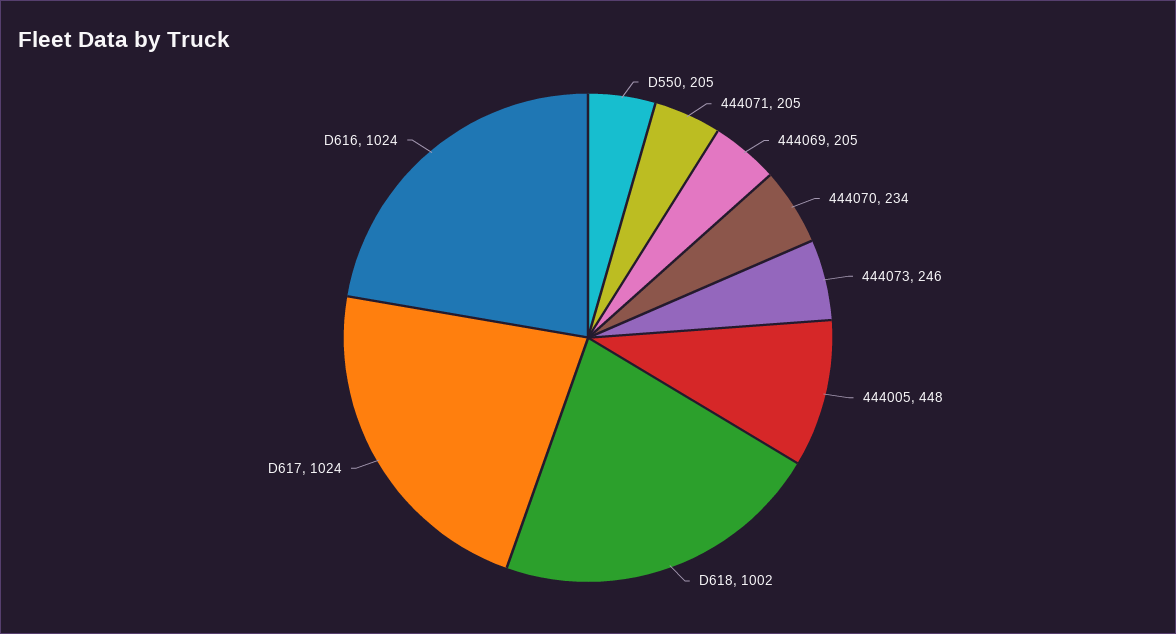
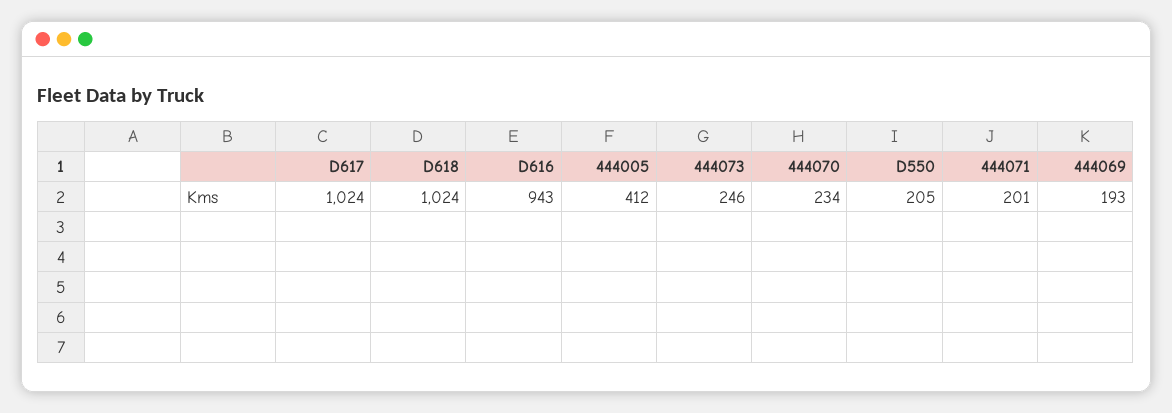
444071: 205 -> 201
444069: 205 -> 193
444005: 448 -> 412
D618: 1002 -> 1024
D616: 1024 -> 943

